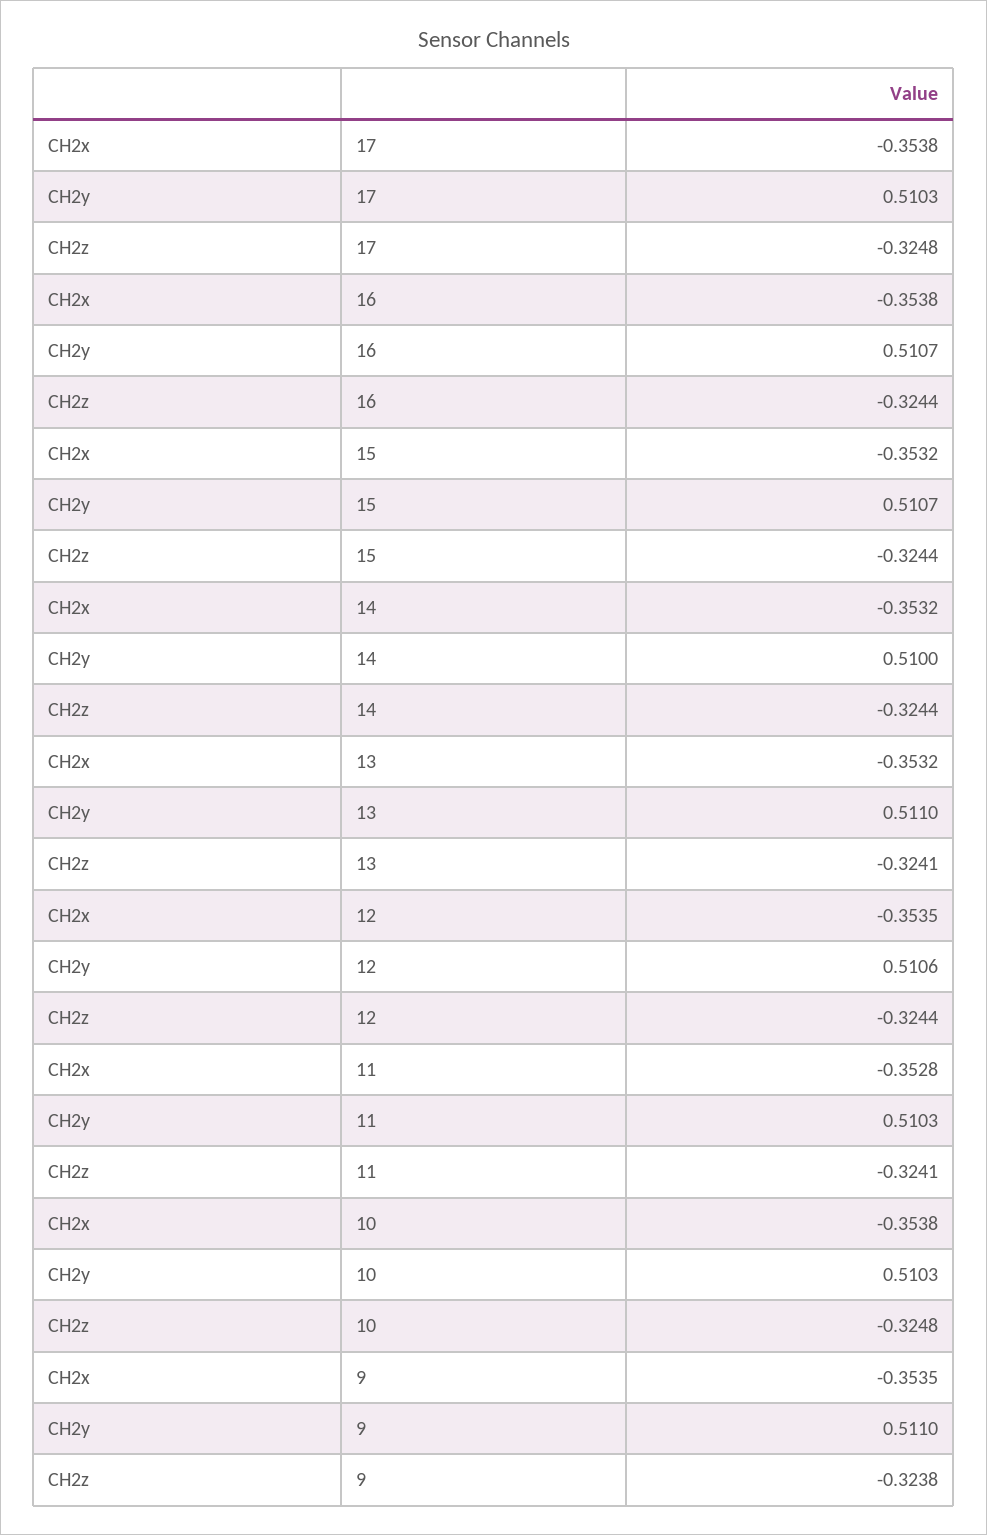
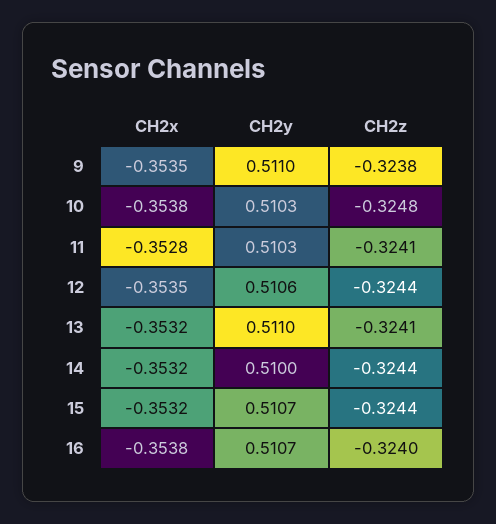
CH2x, 17: -0.3538 -> none
CH2y, 17: 0.5103 -> none
CH2z, 17: -0.3248 -> none
CH2z, 16: -0.3244 -> -0.324

